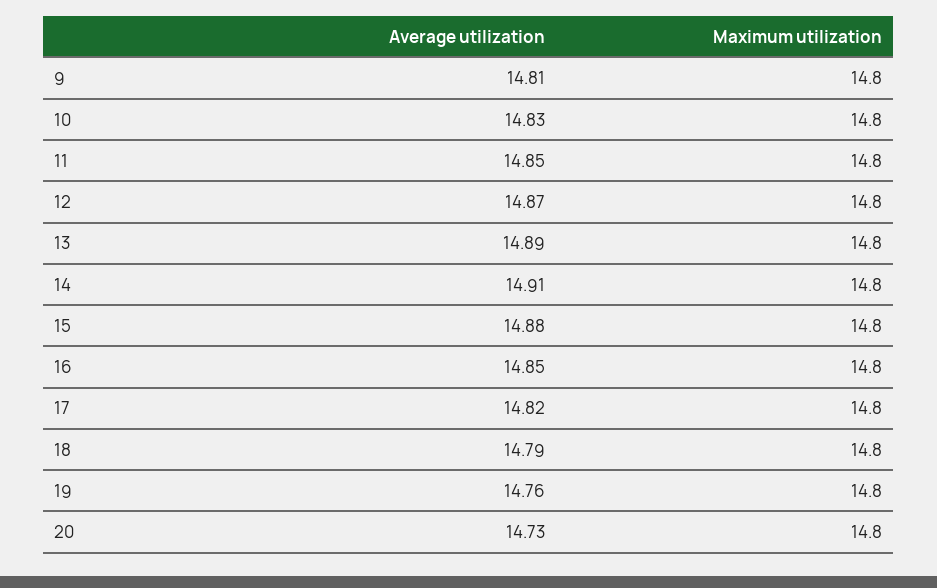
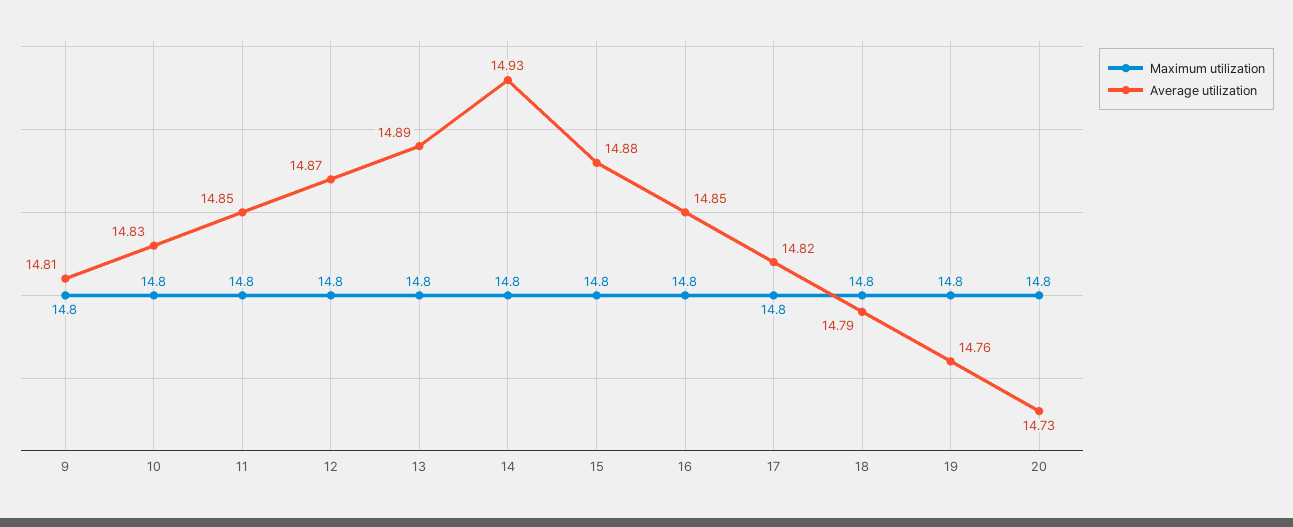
Average utilization, 14: 14.91 -> 14.93

